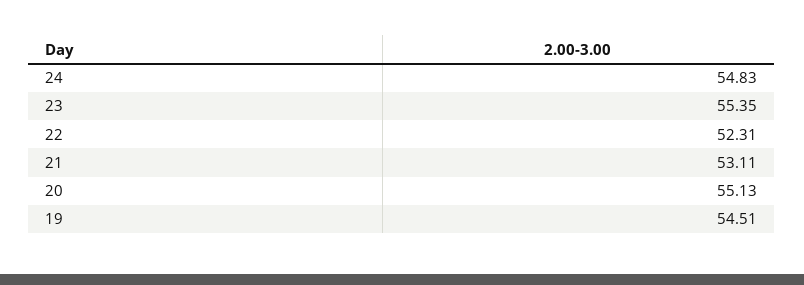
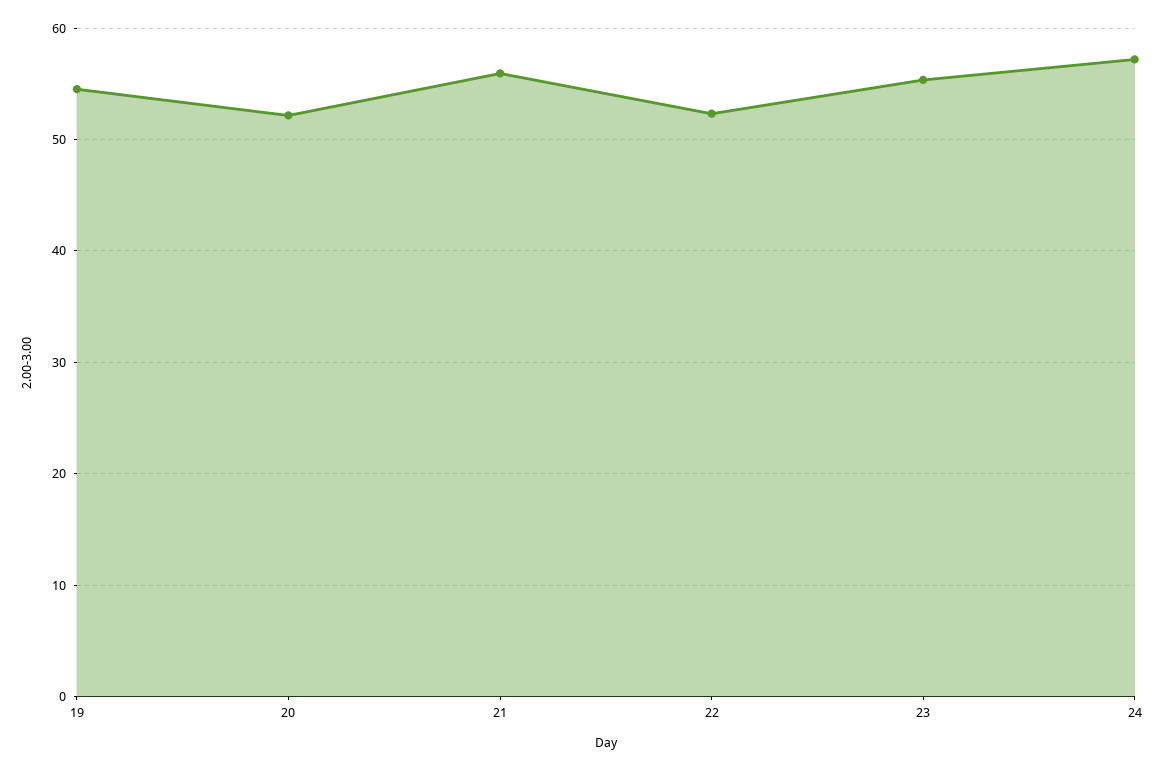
24: 54.83 -> 57
21: 53.11 -> 56
20: 55.13 -> 52

